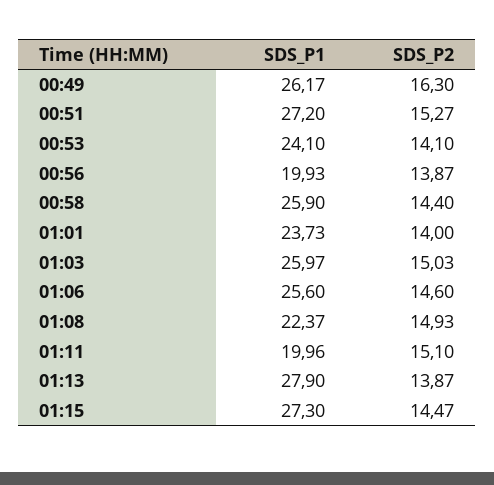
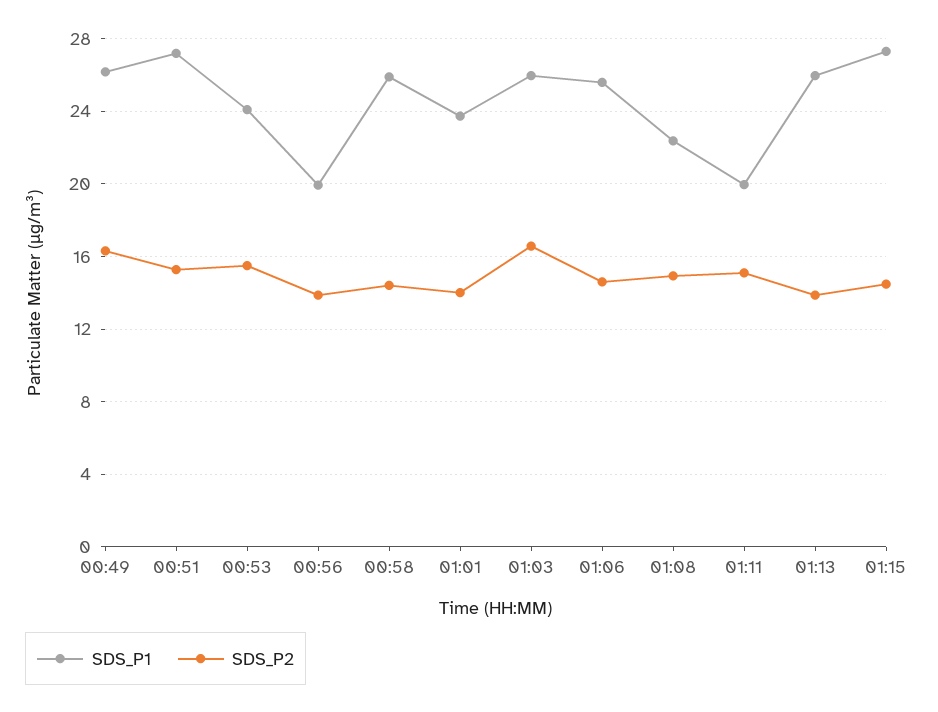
SDS_P2, 00:53: 14.1 -> 15.5
SDS_P2, 01:03: 15.03 -> 16.5
SDS_P1, 01:13: 27.9 -> 26

